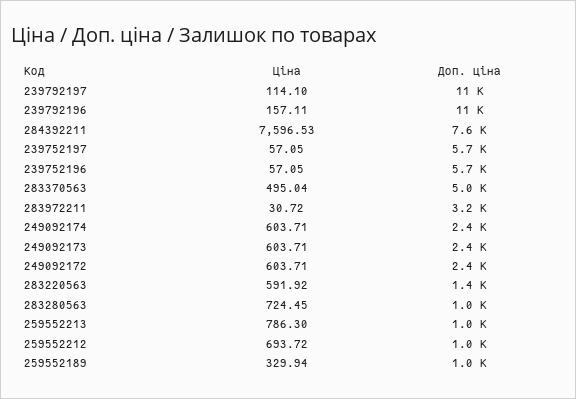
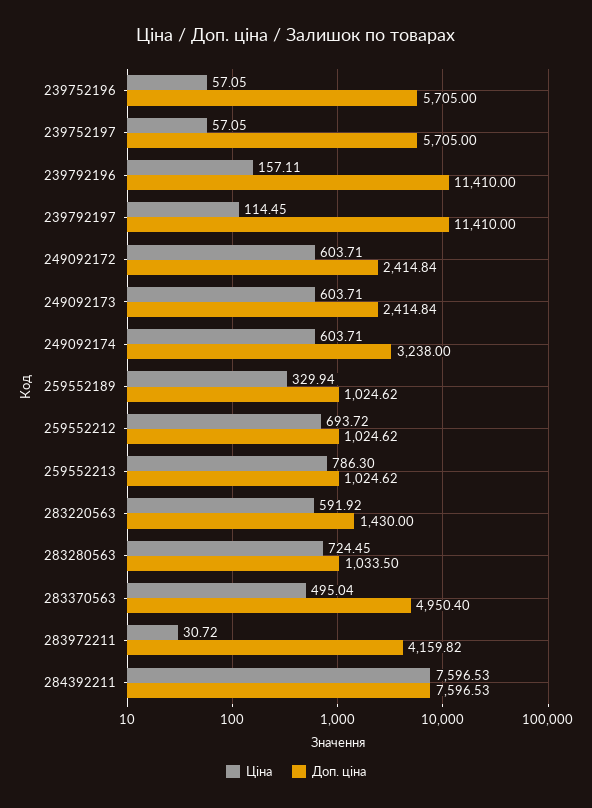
Ціна, 239792197: 114.1 -> 114.45
Доп. ціна, 283972211: 3200 -> 4159.82
Доп. ціна, 249092174: 2400 -> 3238

